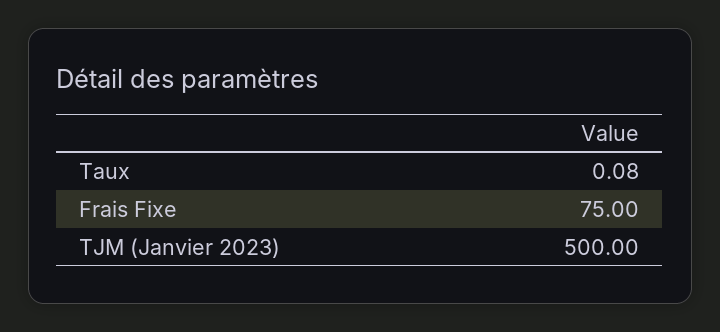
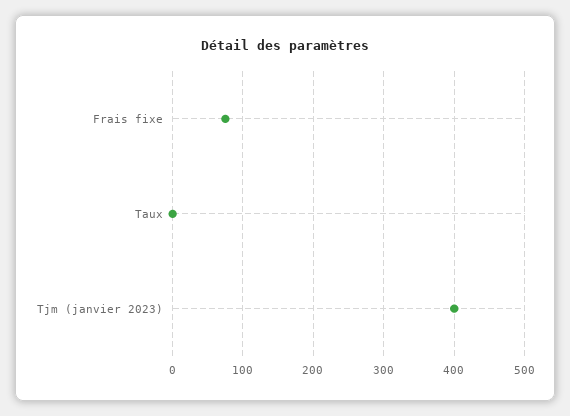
TJM (Janvier 2023): 500 -> 400

